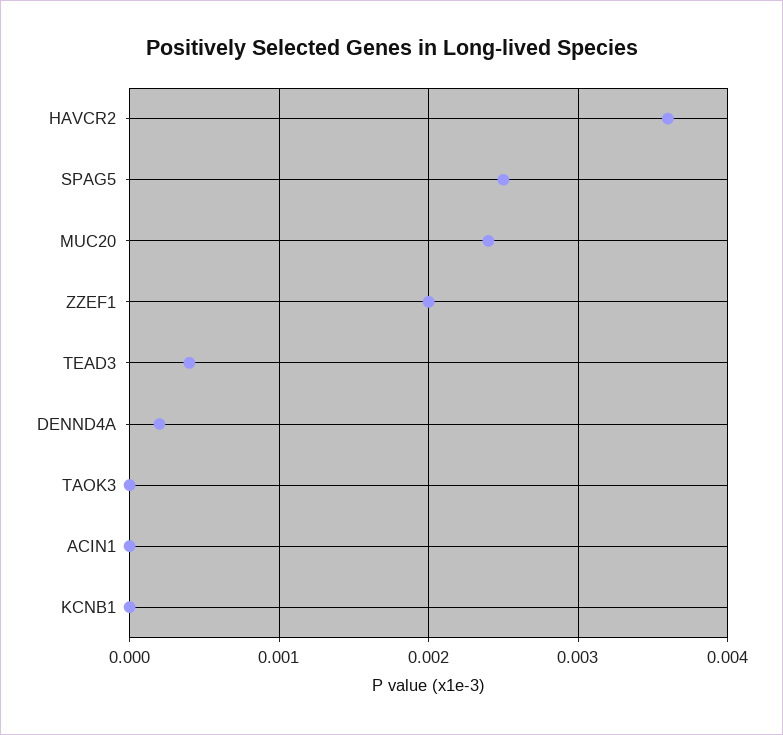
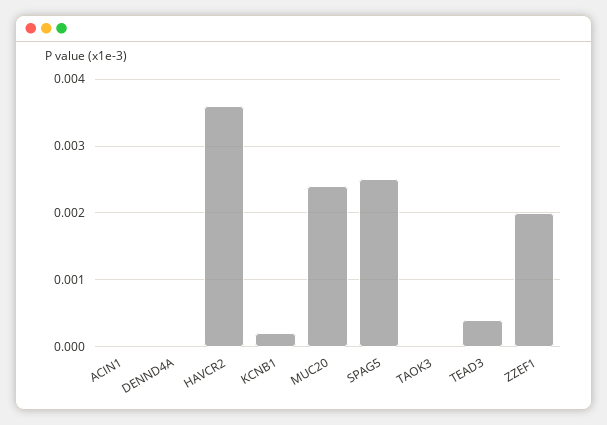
DENND4A: 0.0002 -> 0
KCNB1: 0 -> 0.0002

